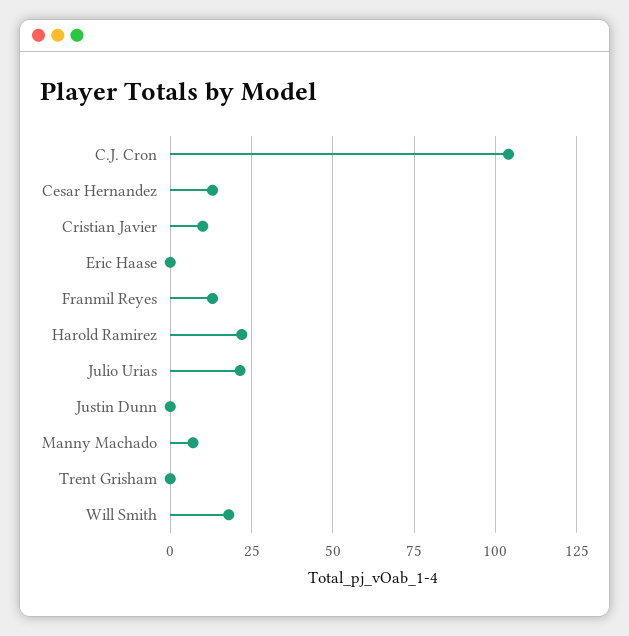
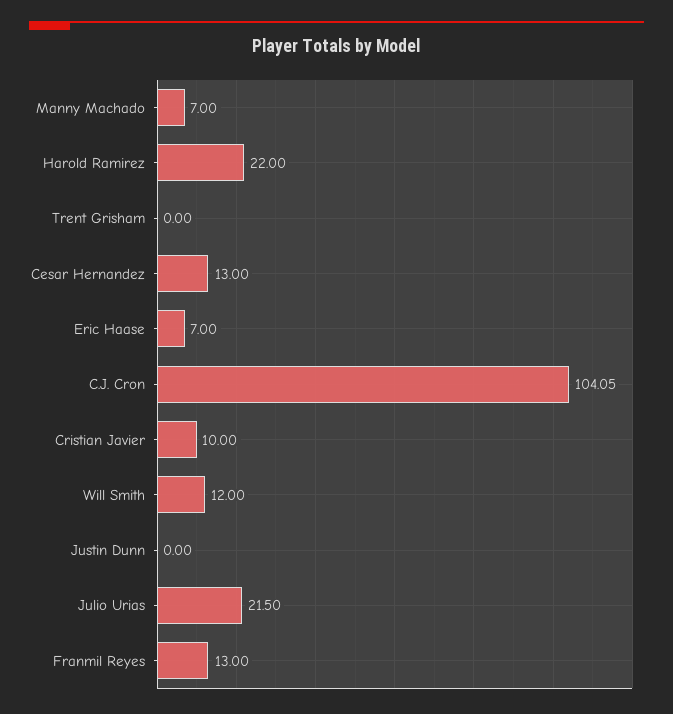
Eric Haase: 0 -> 7
Will Smith: 17.5 -> 12

